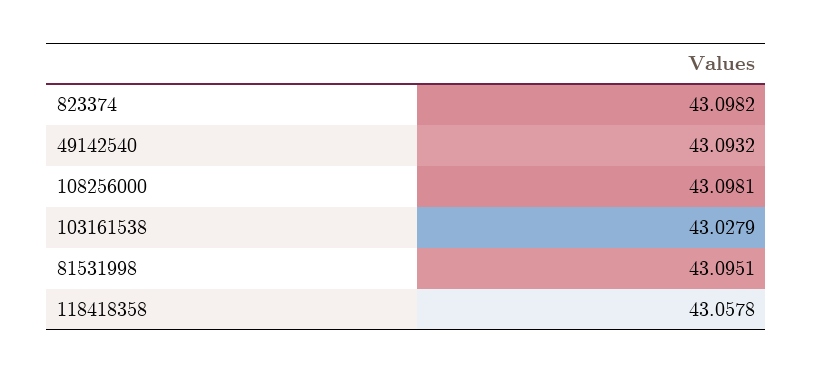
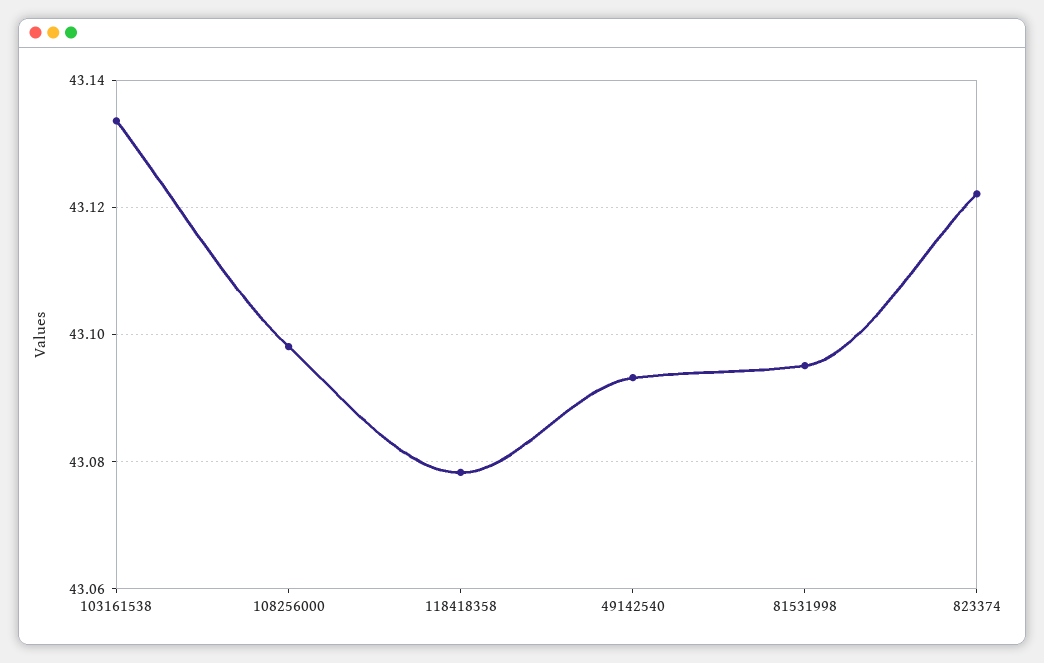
823374: 43.0982 -> 43.122
103161538: 43.0279 -> 43.134
118418358: 43.0578 -> 43.078

